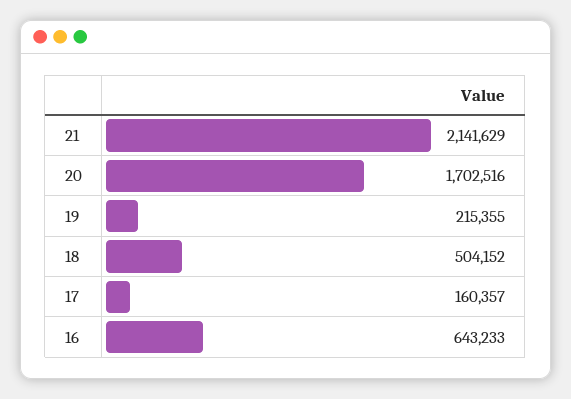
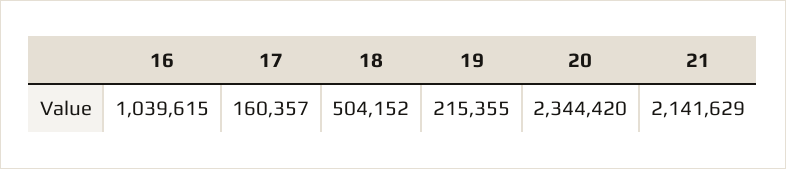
20: 1702516 -> 2344420
16: 643233 -> 1039615

